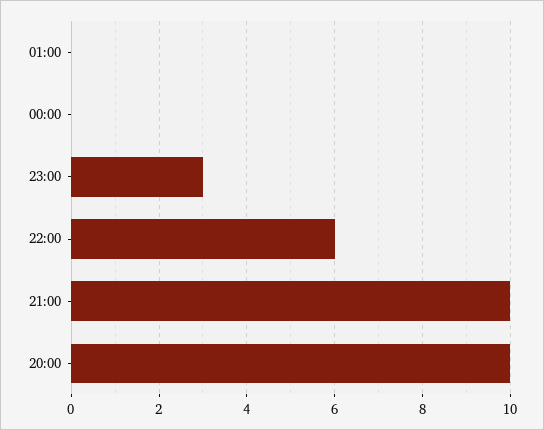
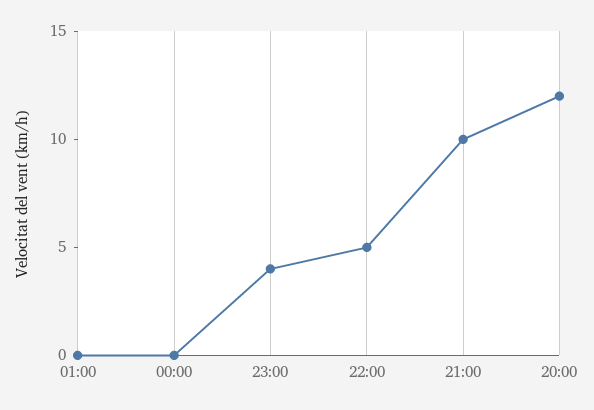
23:00: 3 -> 4
22:00: 6 -> 5
20:00: 10 -> 12

